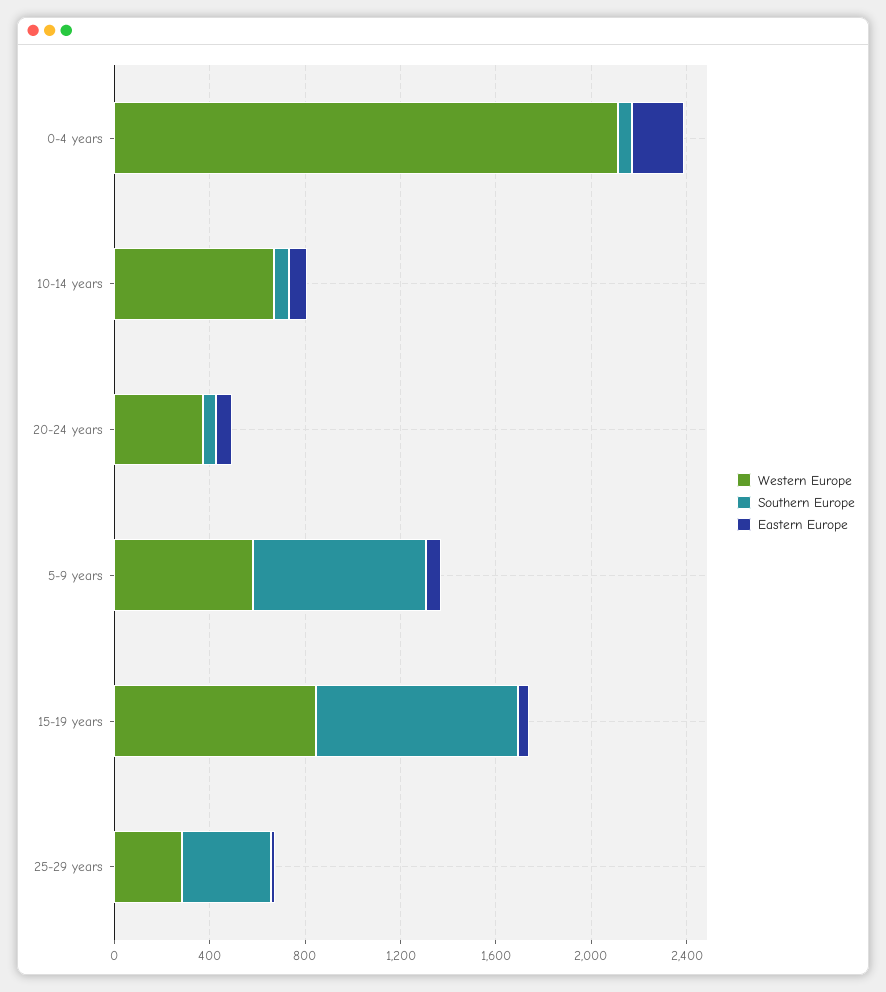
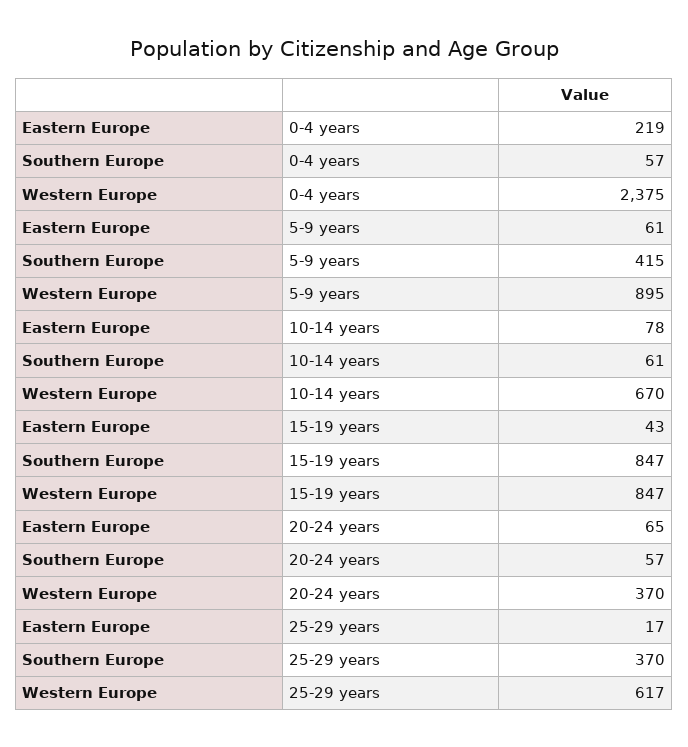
Western Europe, 0-4 years: 2100 -> 2375
Western Europe, 5-9 years: 600 -> 895
Southern Europe, 5-9 years: 700 -> 415
Western Europe, 25-29 years: 300 -> 617

